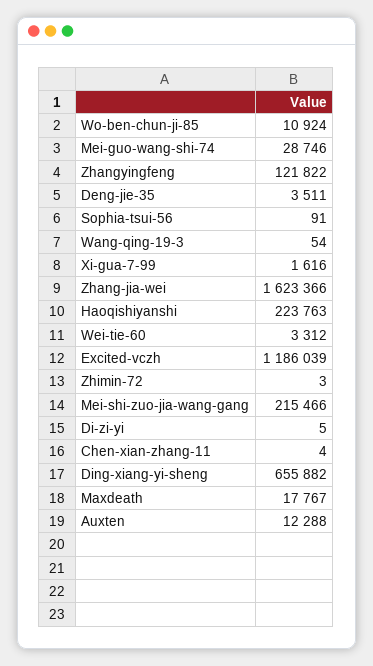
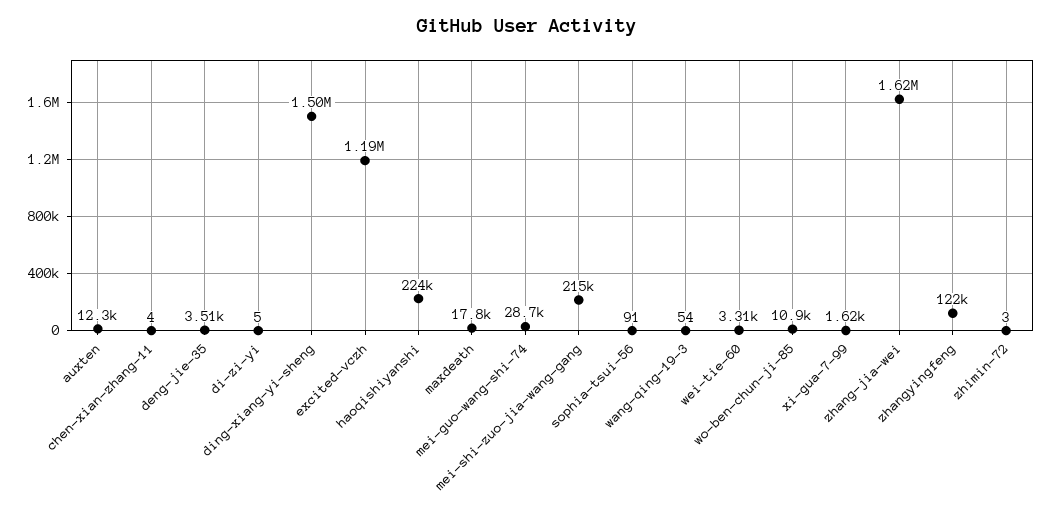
Ding-xiang-yi-sheng: 655882 -> 1500000

